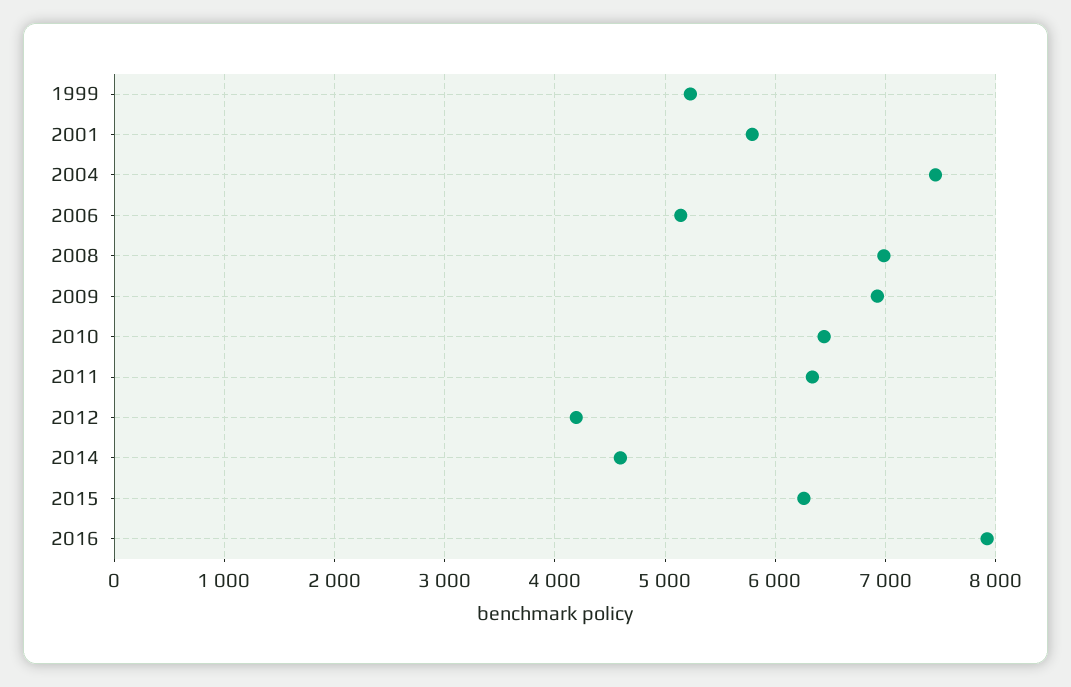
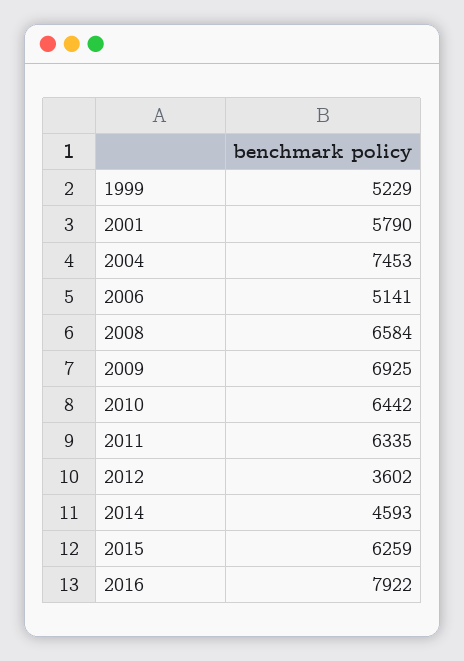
2008: 7000 -> 6584
2012: 4200 -> 3602

